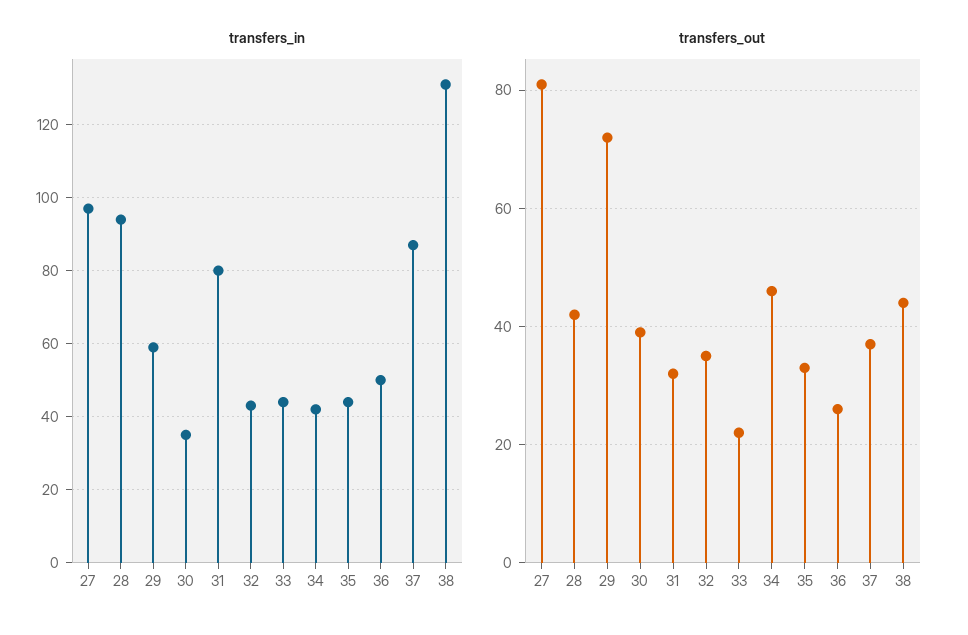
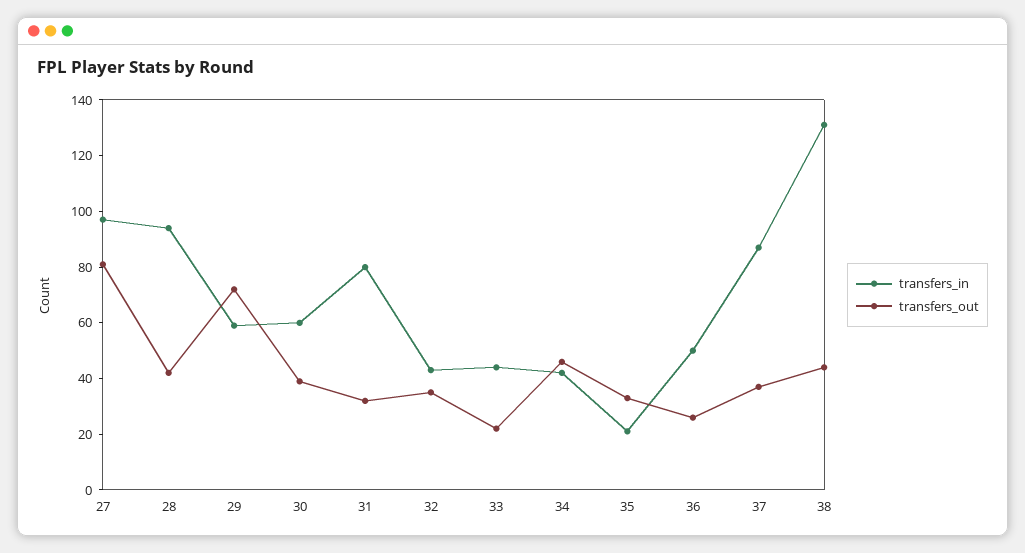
transfers_in, 30: 35 -> 60
transfers_in, 35: 45 -> 20

